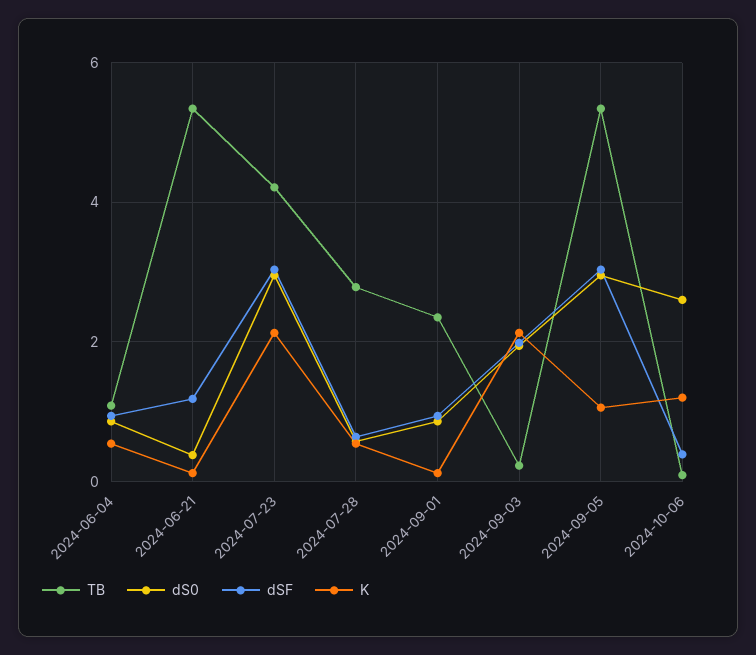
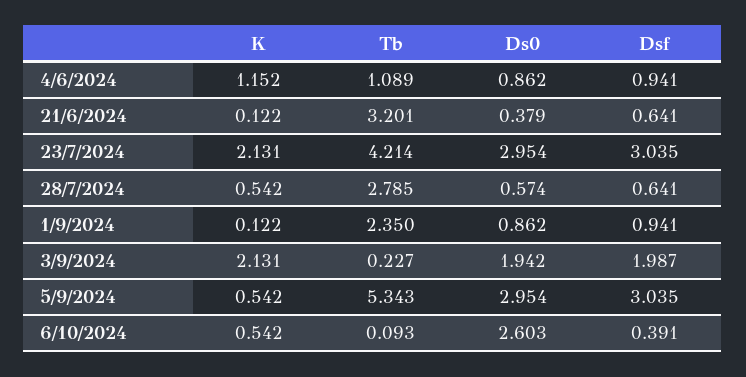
K, 2024-06-04: 0.6 -> 1.152
TB, 2024-06-21: 5.4 -> 3.201
dSF, 2024-06-21: 1.2 -> 0.641
K, 2024-09-05: 1 -> 0.542
K, 2024-10-06: 1.2 -> 0.542

